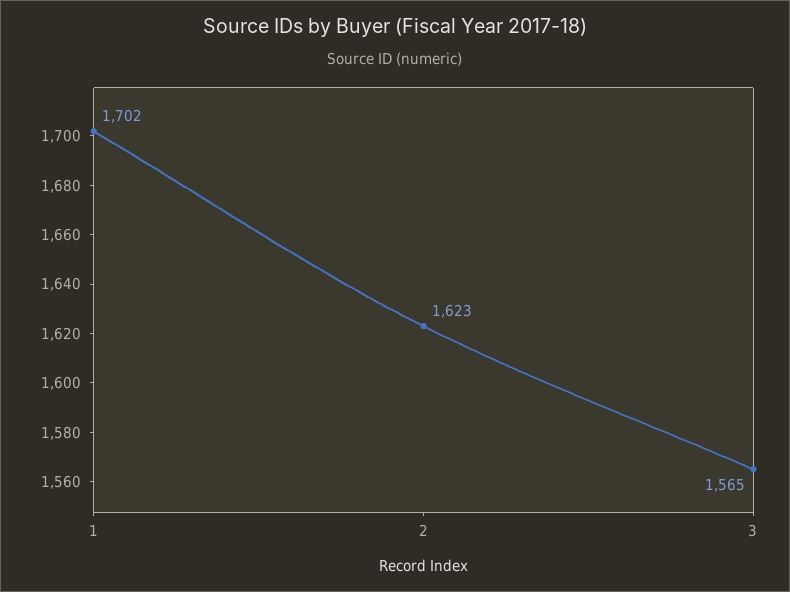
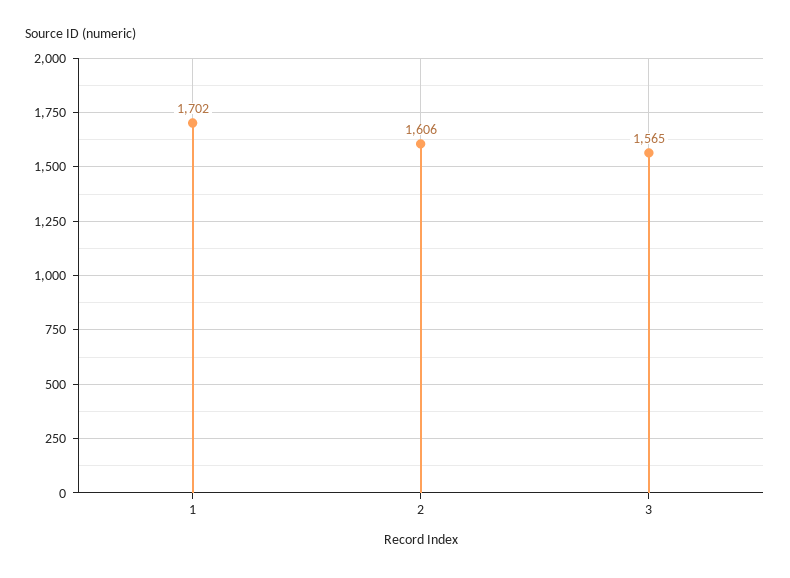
2: 1623 -> 1606

